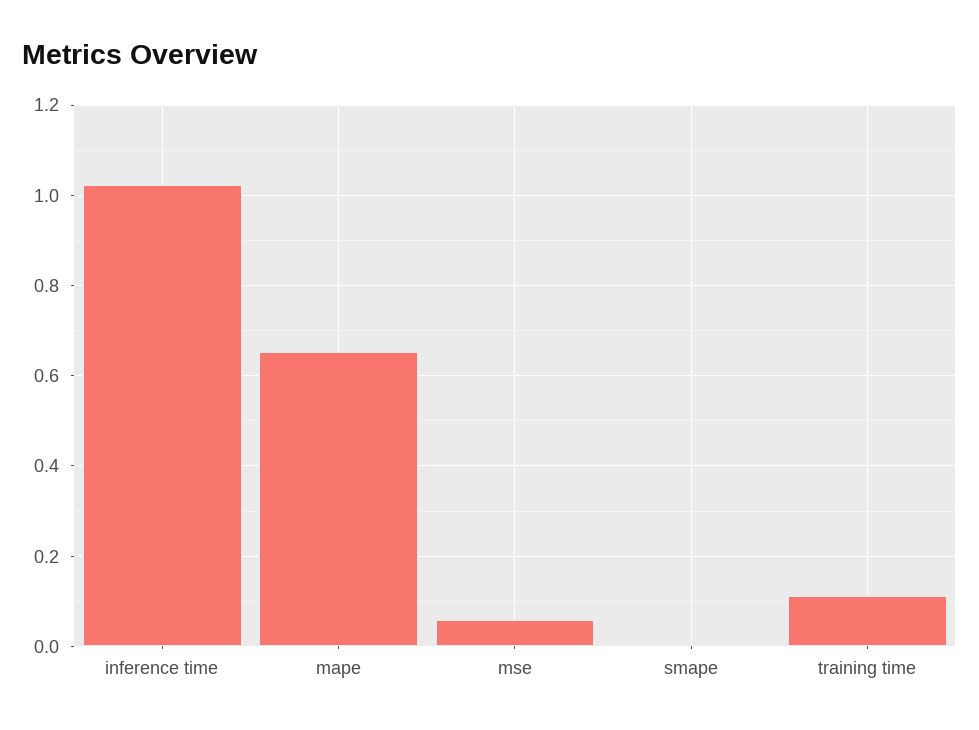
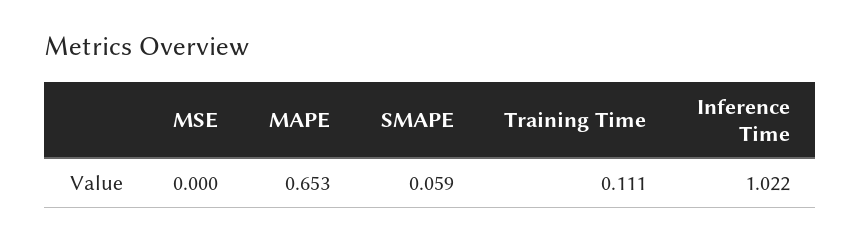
mse: 0.06 -> 0
smape: 0 -> 0.059

